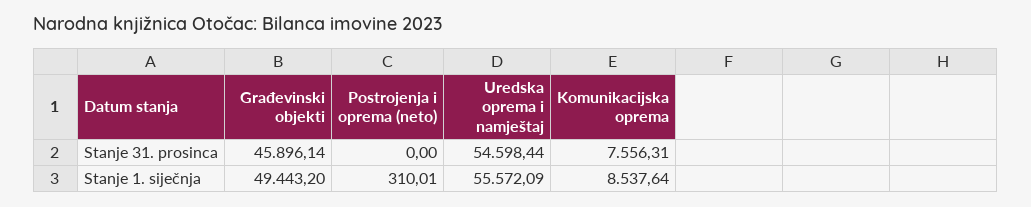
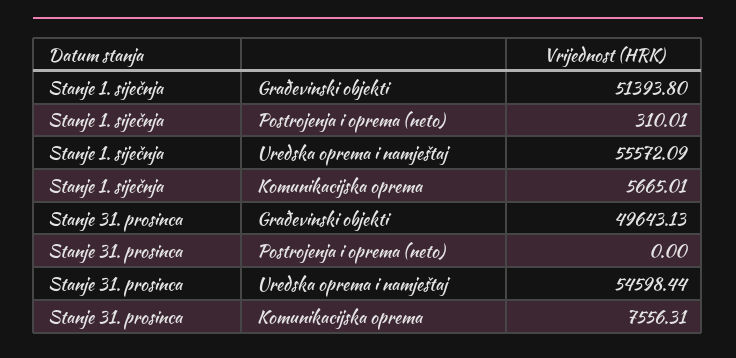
Građevinski objekti, Stanje 31. prosinca: 45896.14 -> 49643.13
Građevinski objekti, Stanje 1. siječnja: 49443.2 -> 51393.8
Komunikacijska oprema, Stanje 1. siječnja: 8537.64 -> 5665.01

